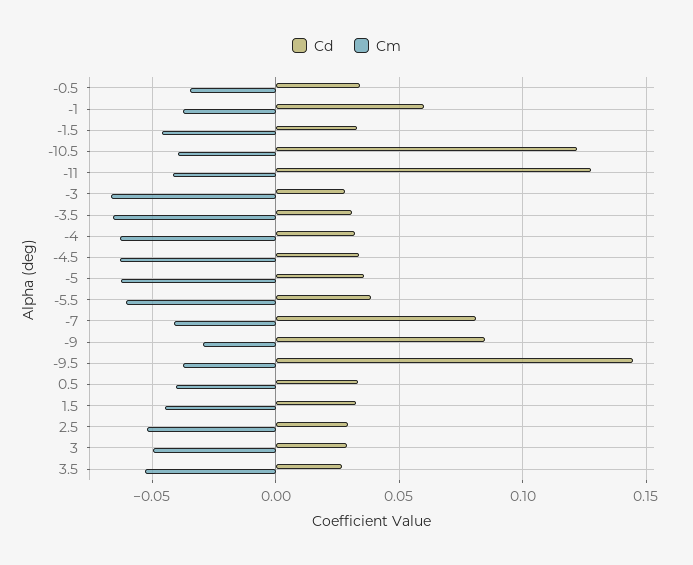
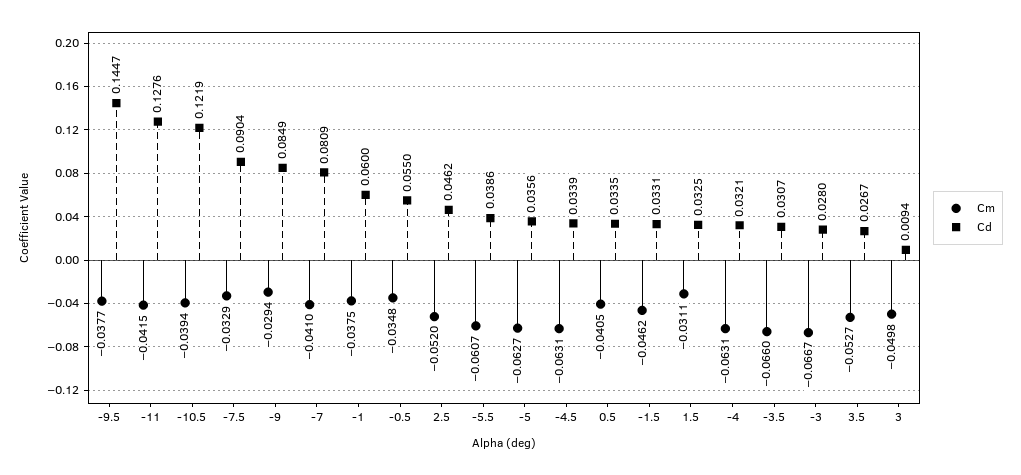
Cd, -0.5: 0.035 -> 0.055
Cm, 1.5: -0.045 -> -0.0311
Cd, 2.5: 0.03 -> 0.0462
Cd, 3: 0.03 -> 0.0094
Cm, -7.5: none -> -0.0329
Cd, -7.5: none -> 0.0904

